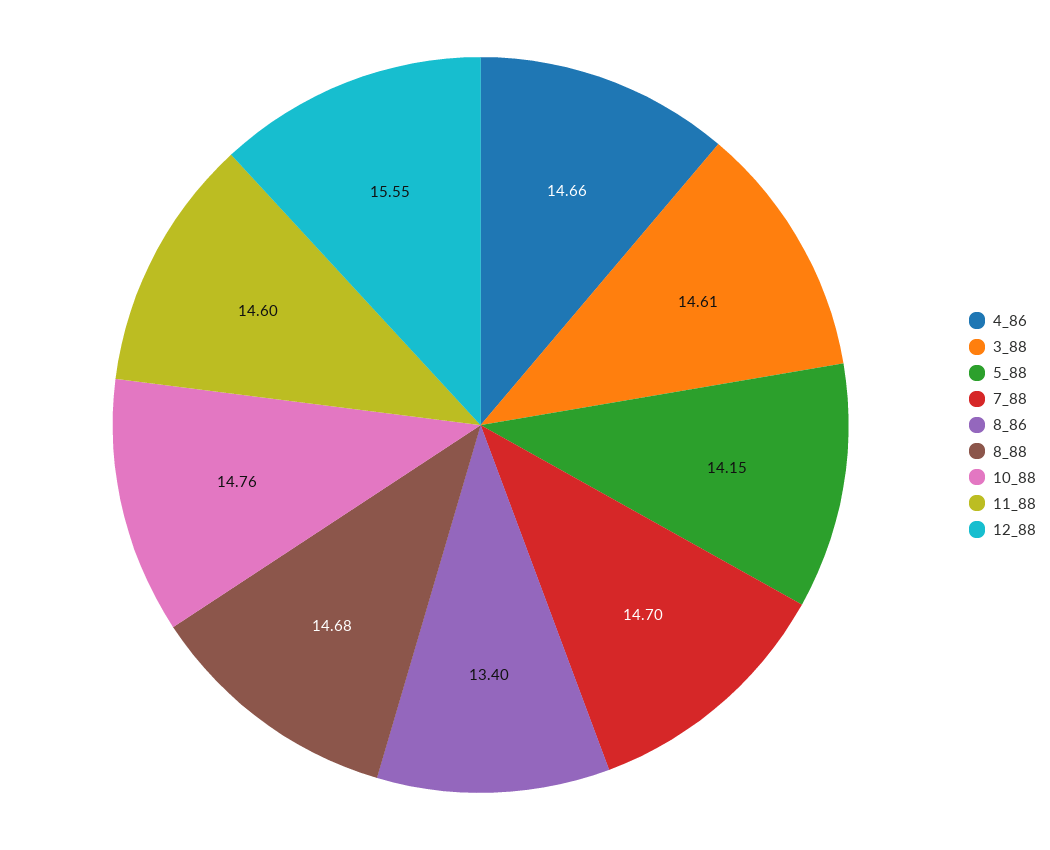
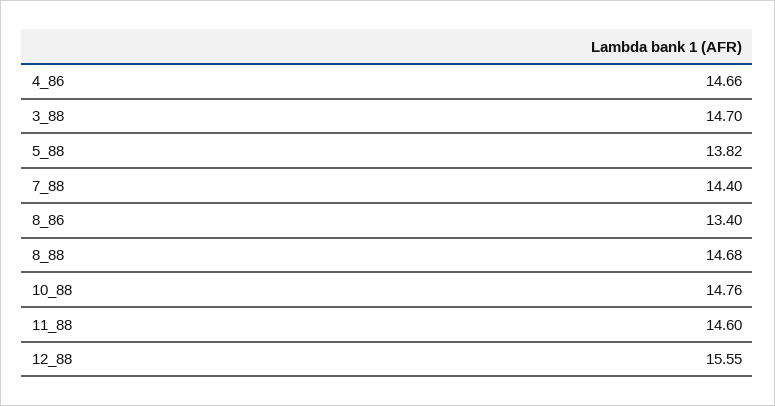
3_88: 14.61 -> 14.7
5_88: 14.15 -> 13.82
7_88: 14.7 -> 14.4

